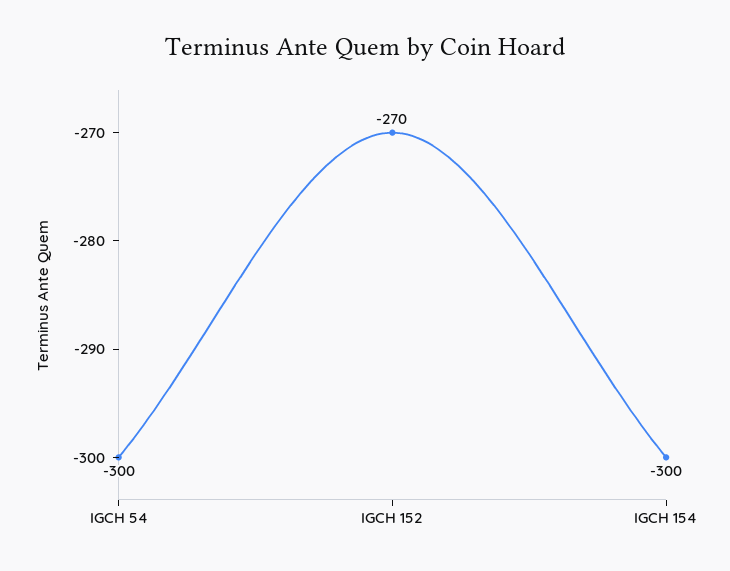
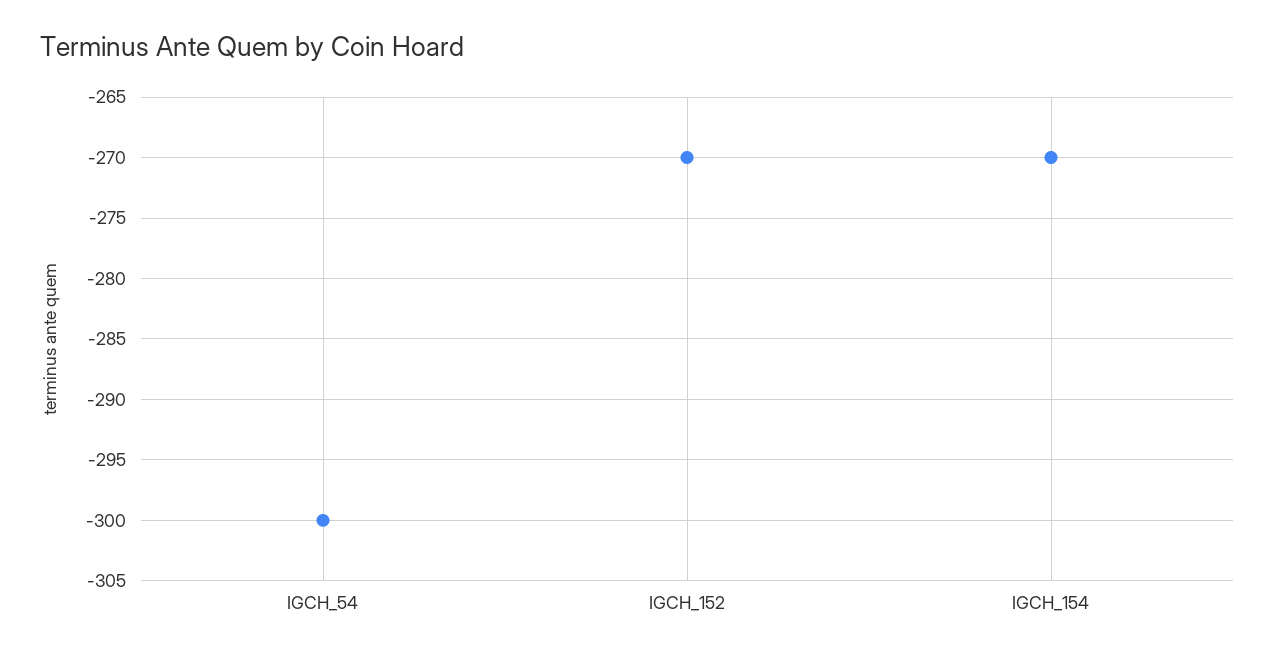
IGCH 154: -300 -> -270

